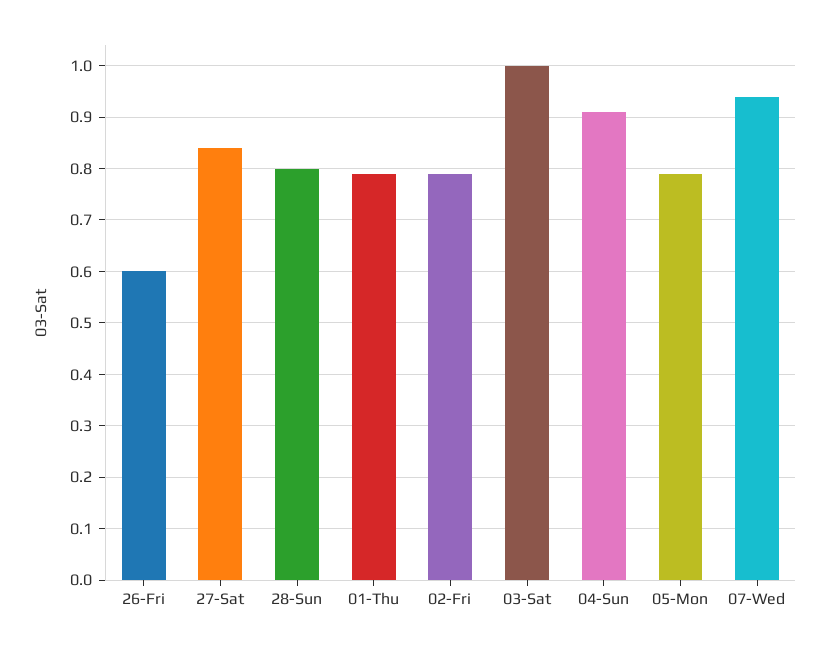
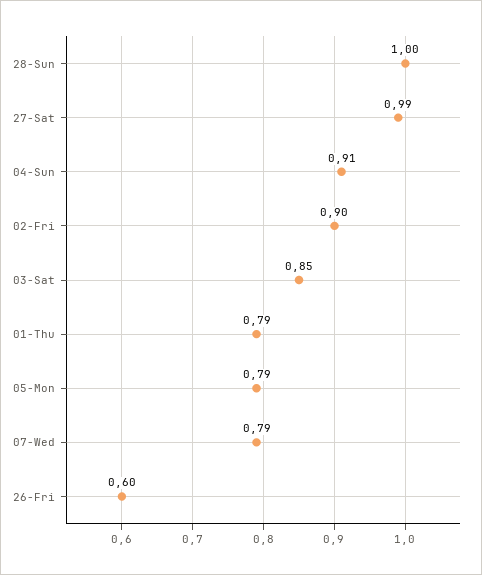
27-Sat: 0.85 -> 0.99
28-Sun: 0.8 -> 1
02-Fri: 0.8 -> 0.9
03-Sat: 1 -> 0.85
07-Wed: 0.95 -> 0.79

